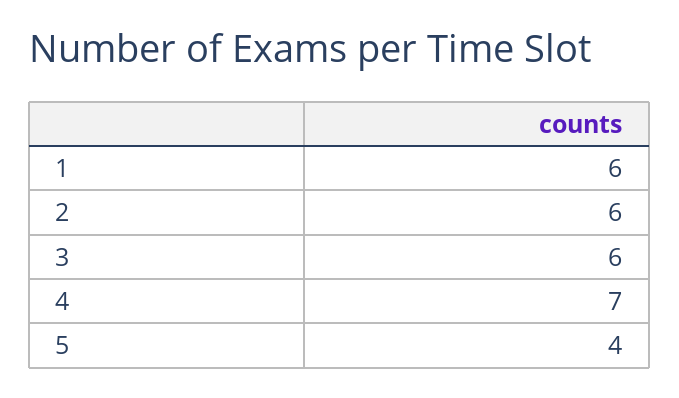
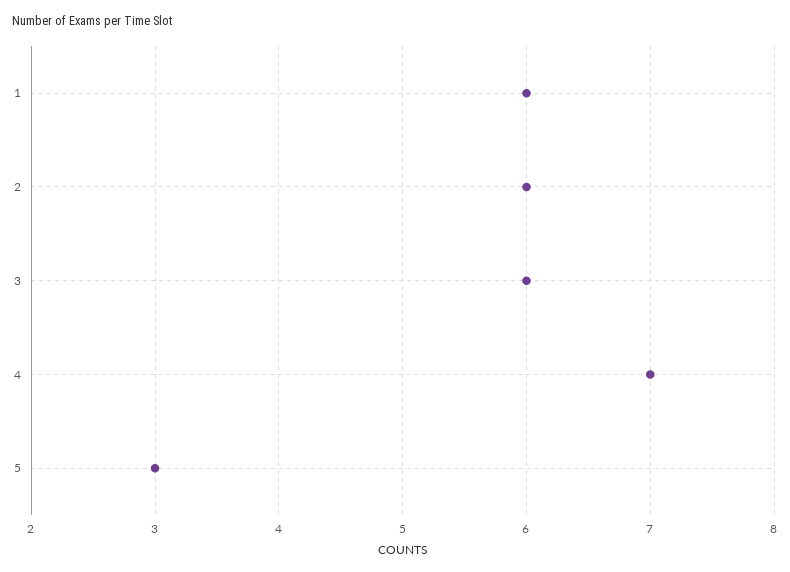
5: 4 -> 3

